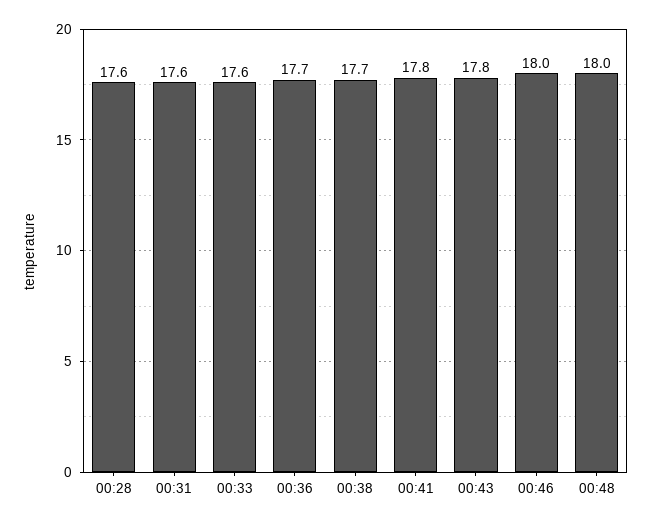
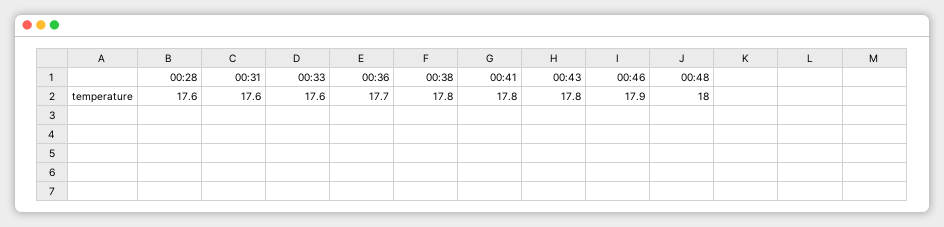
00:38: 17.7 -> 17.8
00:46: 18 -> 17.9

